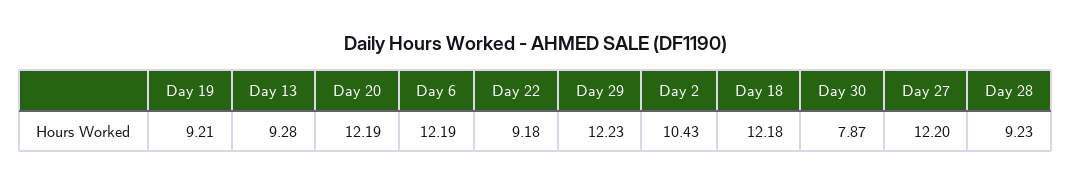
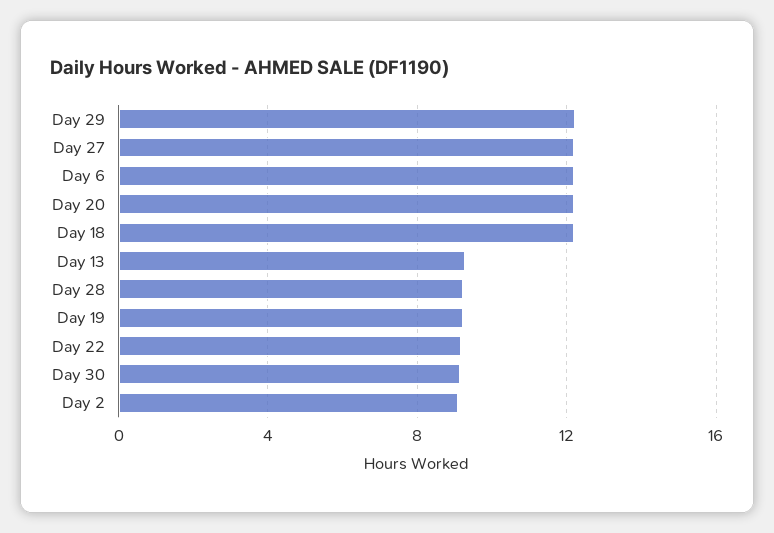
Day 2: 10.43 -> 9
Day 30: 7.87 -> 9

